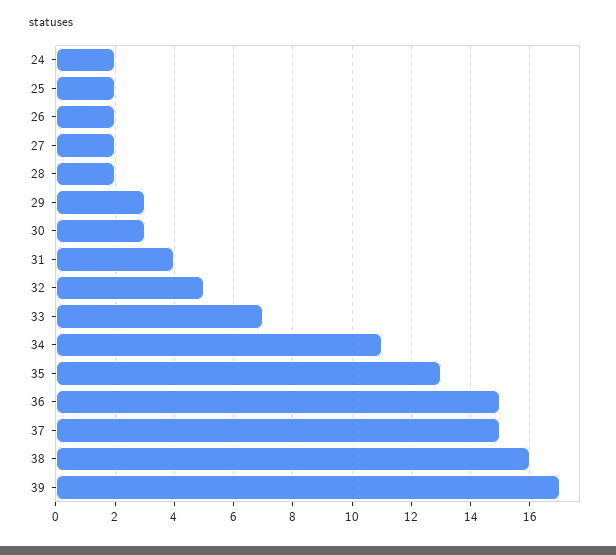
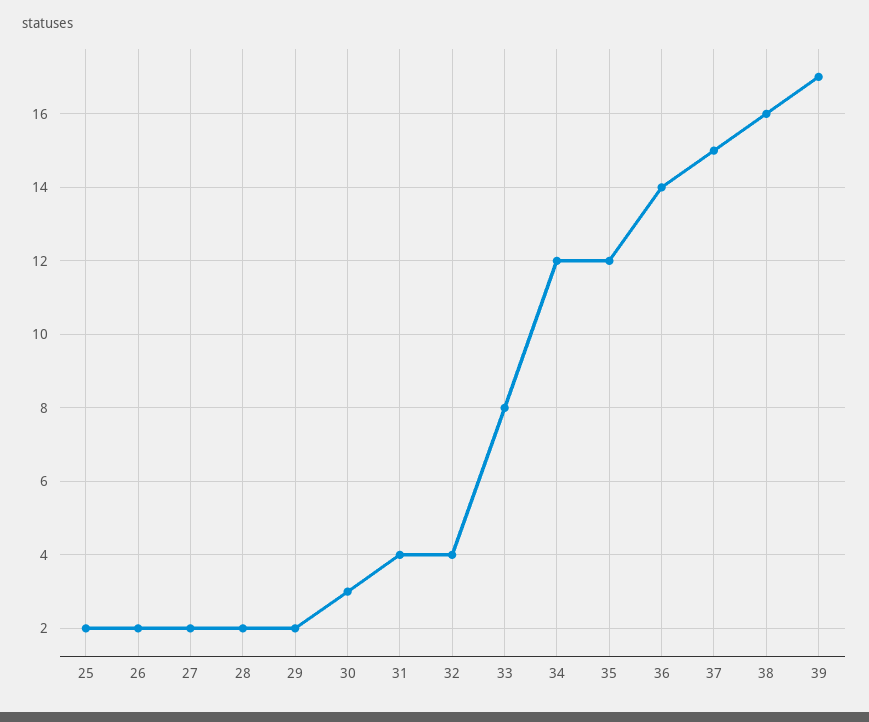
24: 2 -> none
29: 3 -> 2
32: 5 -> 4
33: 7 -> 8
34: 11 -> 12
35: 13 -> 12
36: 15 -> 14

